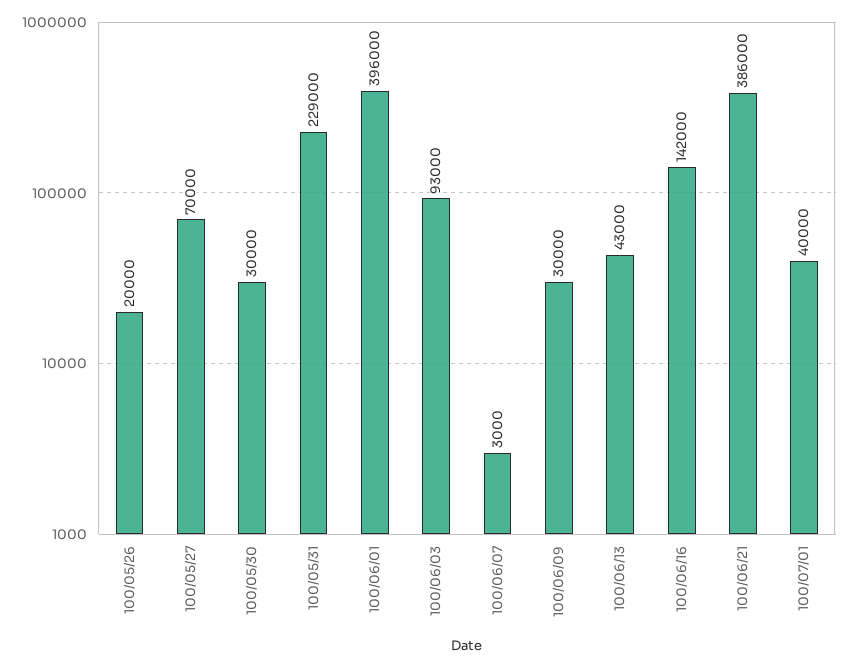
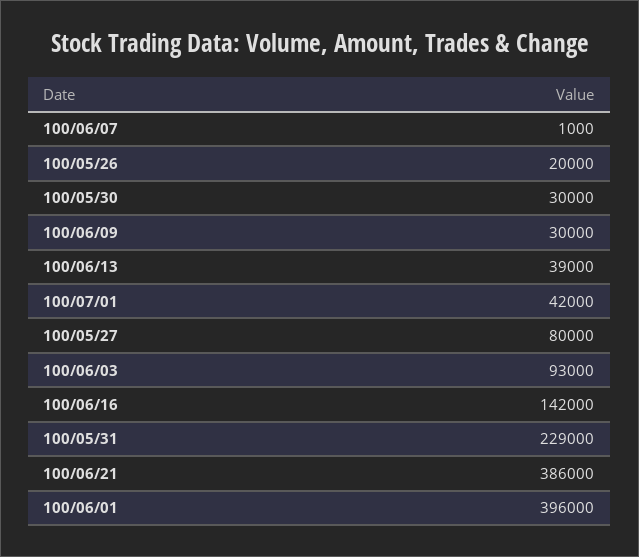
100/05/27: 70000 -> 80000
100/06/07: 3000 -> 1000
100/06/13: 43000 -> 39000
100/07/01: 40000 -> 42000

